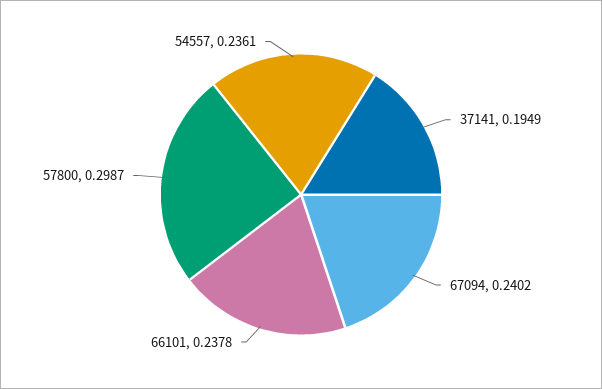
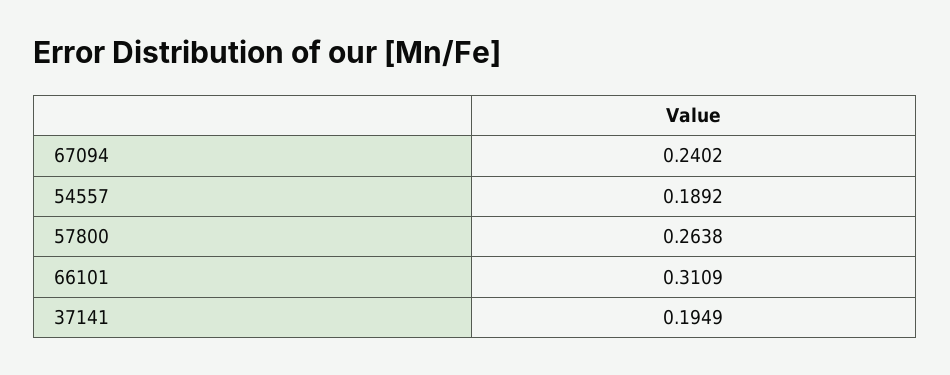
66101: 0.2378 -> 0.3109
57800: 0.2987 -> 0.2638
54557: 0.2361 -> 0.1892

